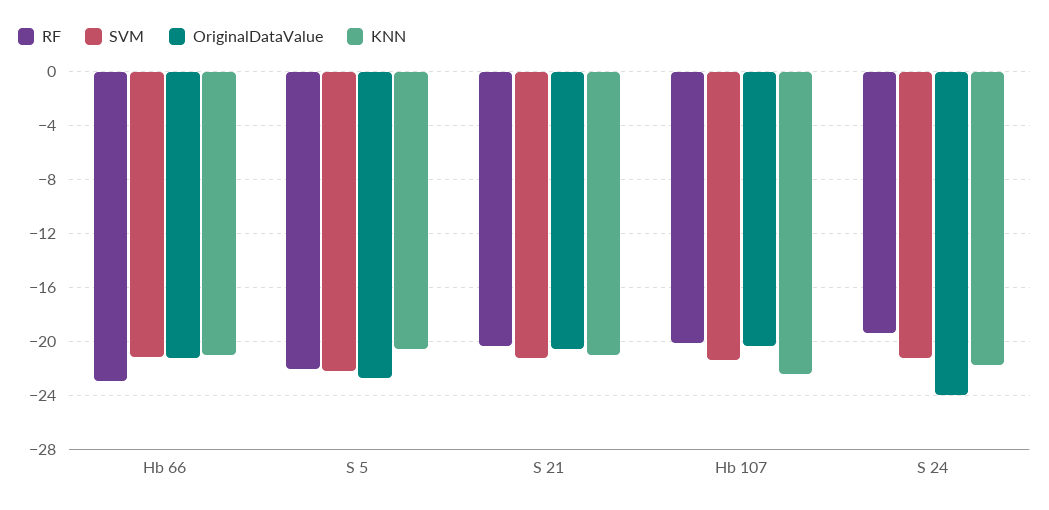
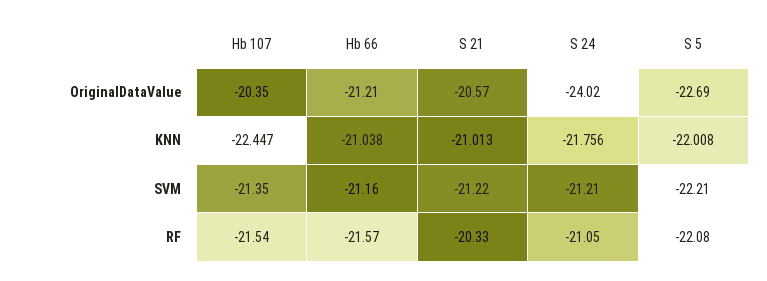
RF, Hb 66: -23 -> -21.57
KNN, S 5: -20.5 -> -22.008
RF, Hb 107: -20 -> -21.54
RF, S 24: -19.5 -> -21.05

